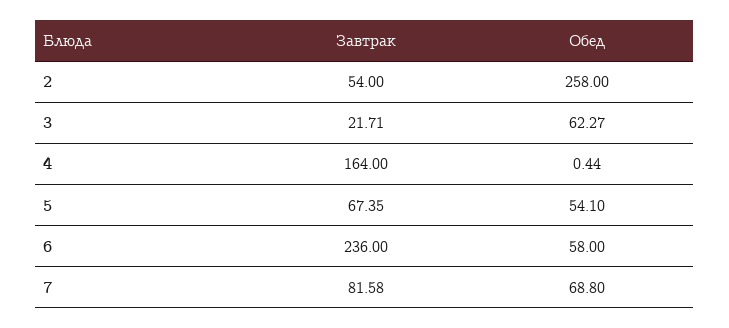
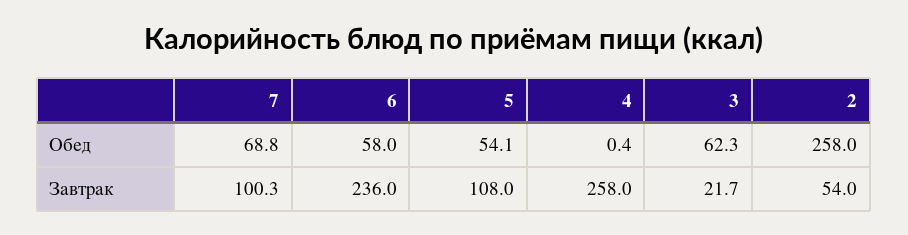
Завтрак, 4: 164 -> 258
Завтрак, 5: 67.35 -> 108
Завтрак, 7: 81.58 -> 100.3

